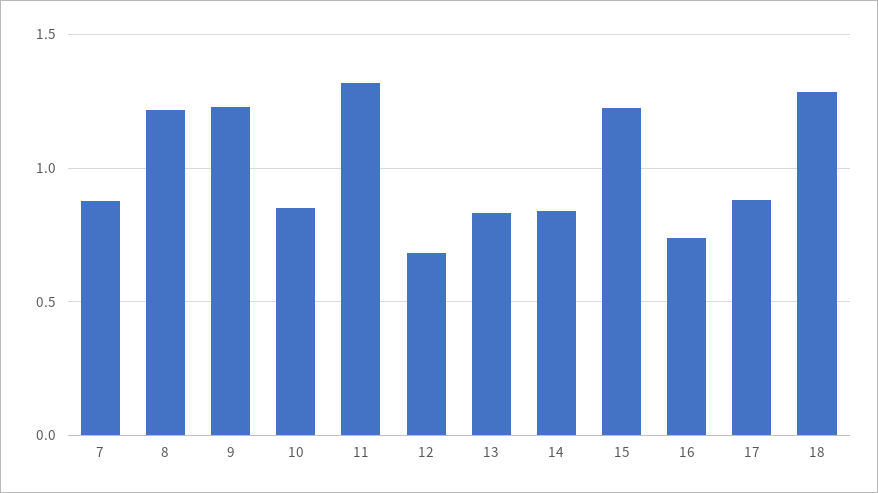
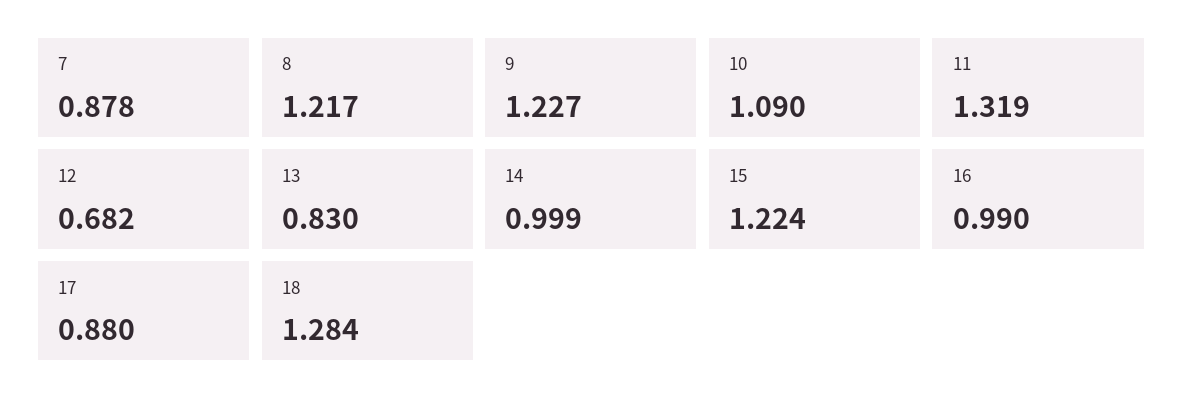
10: 0.85 -> 1.09
14: 0.85 -> 0.999
16: 0.75 -> 0.99

